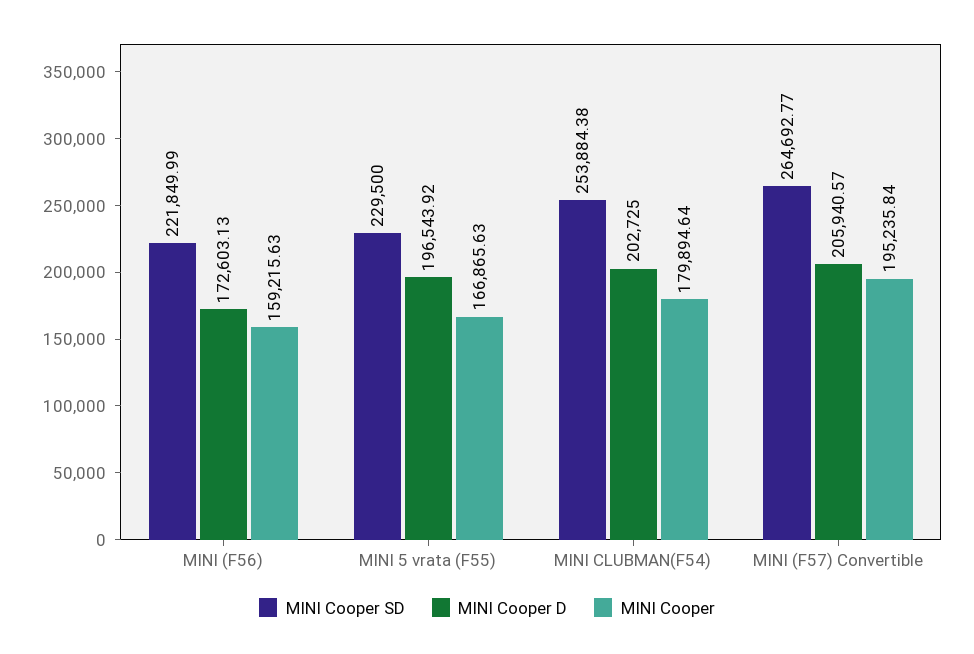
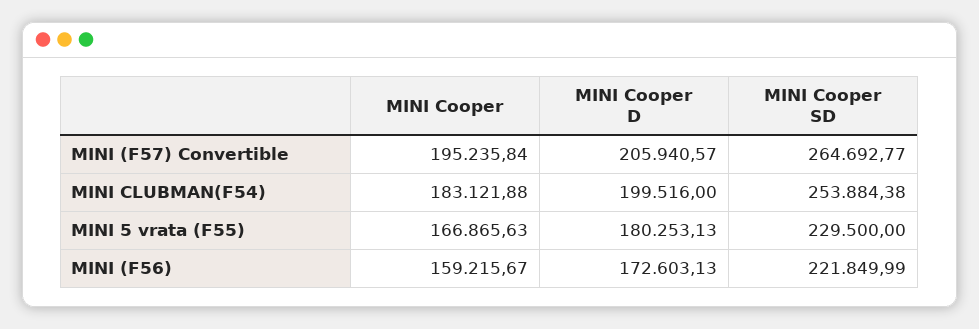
MINI Cooper, MINI (F56): 159215.63 -> 159215.67
MINI Cooper D, MINI 5 vrata (F55): 196543.92 -> 180253.13
MINI Cooper D, MINI CLUBMAN(F54): 202725 -> 199516
MINI Cooper, MINI CLUBMAN(F54): 179894.64 -> 183121.88

